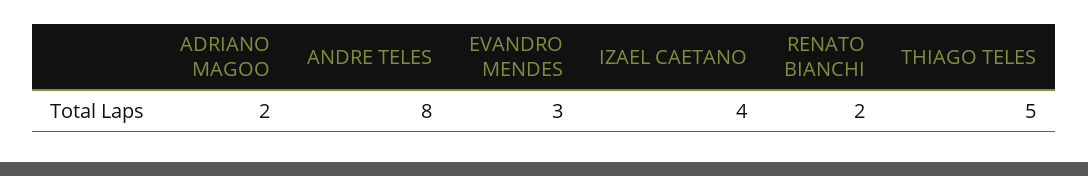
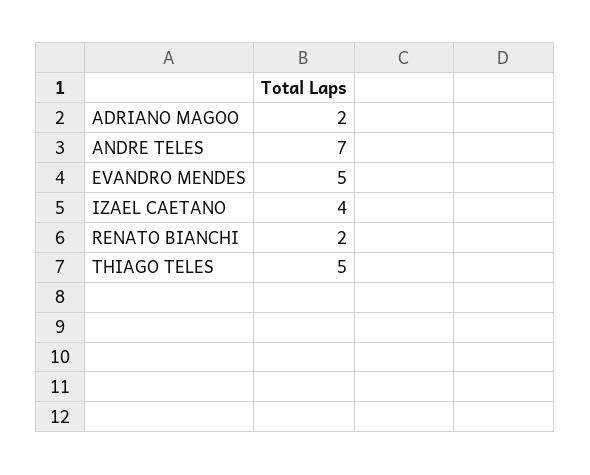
ANDRE TELES: 8 -> 7
EVANDRO MENDES: 3 -> 5

